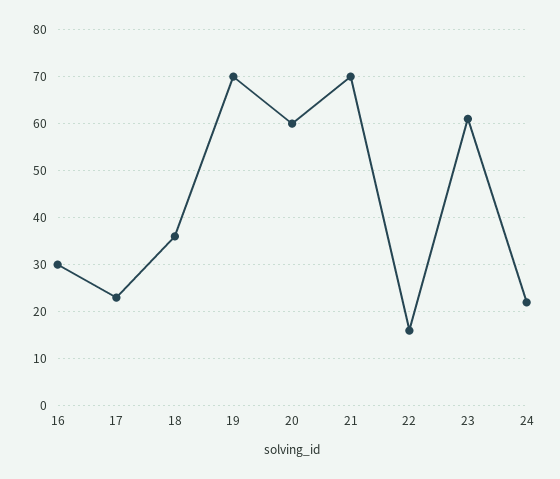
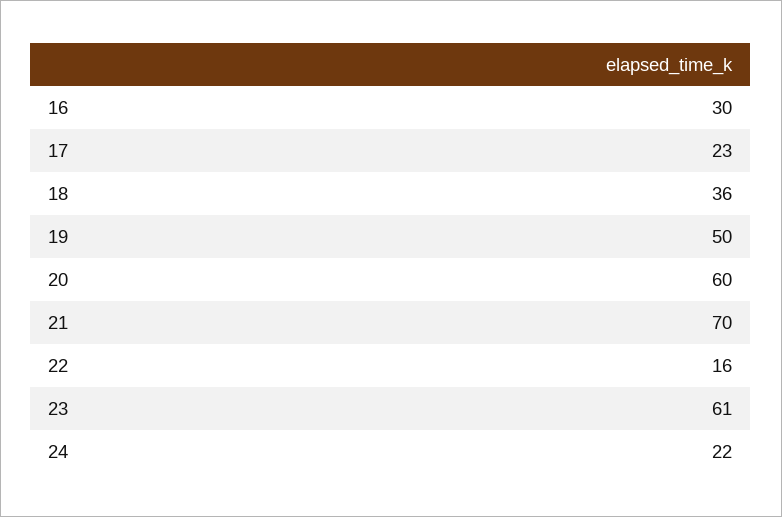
19: 70 -> 50

